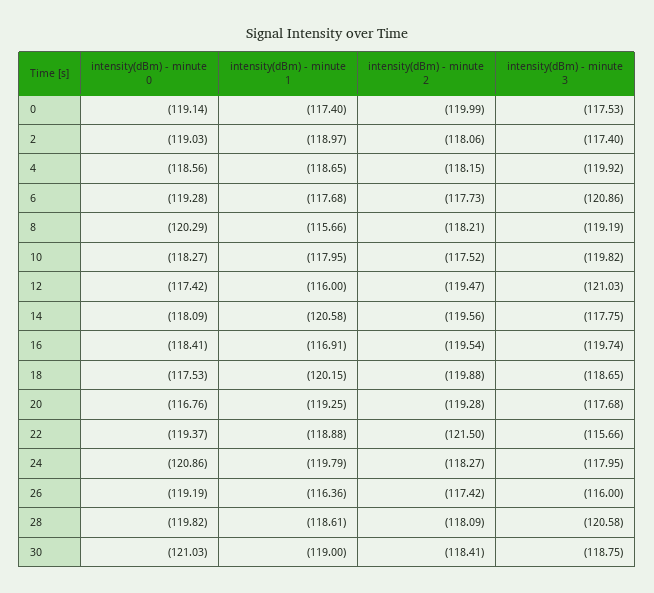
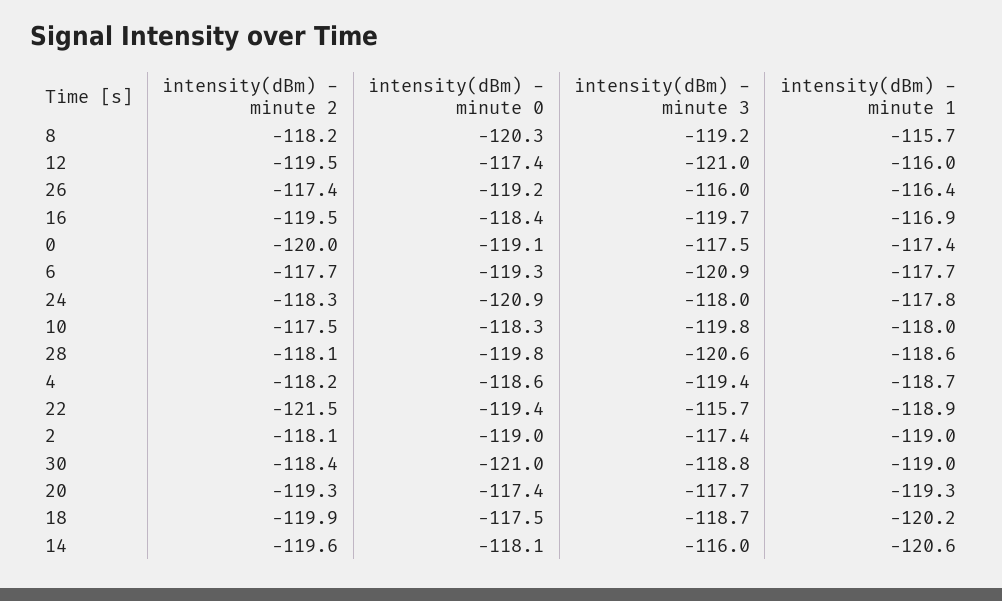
intensity(dBm) - minute 3, 4: -119.92 -> -119.4
intensity(dBm) - minute 3, 14: -117.75 -> -116
intensity(dBm) - minute 0, 20: -116.76 -> -117.4
intensity(dBm) - minute 1, 24: -119.79 -> -117.8

